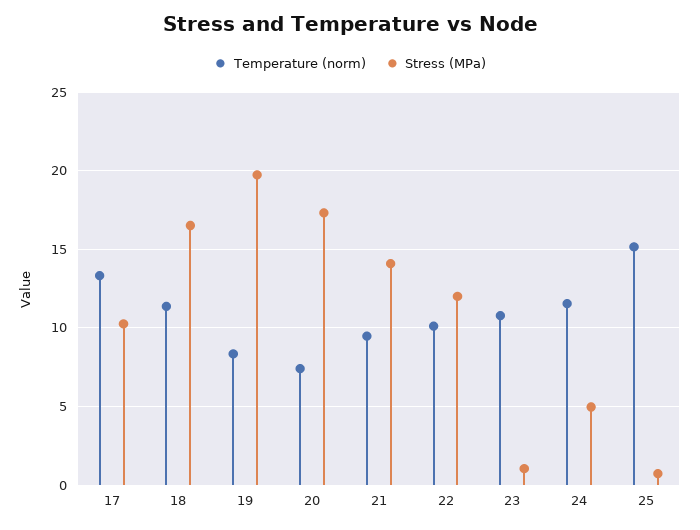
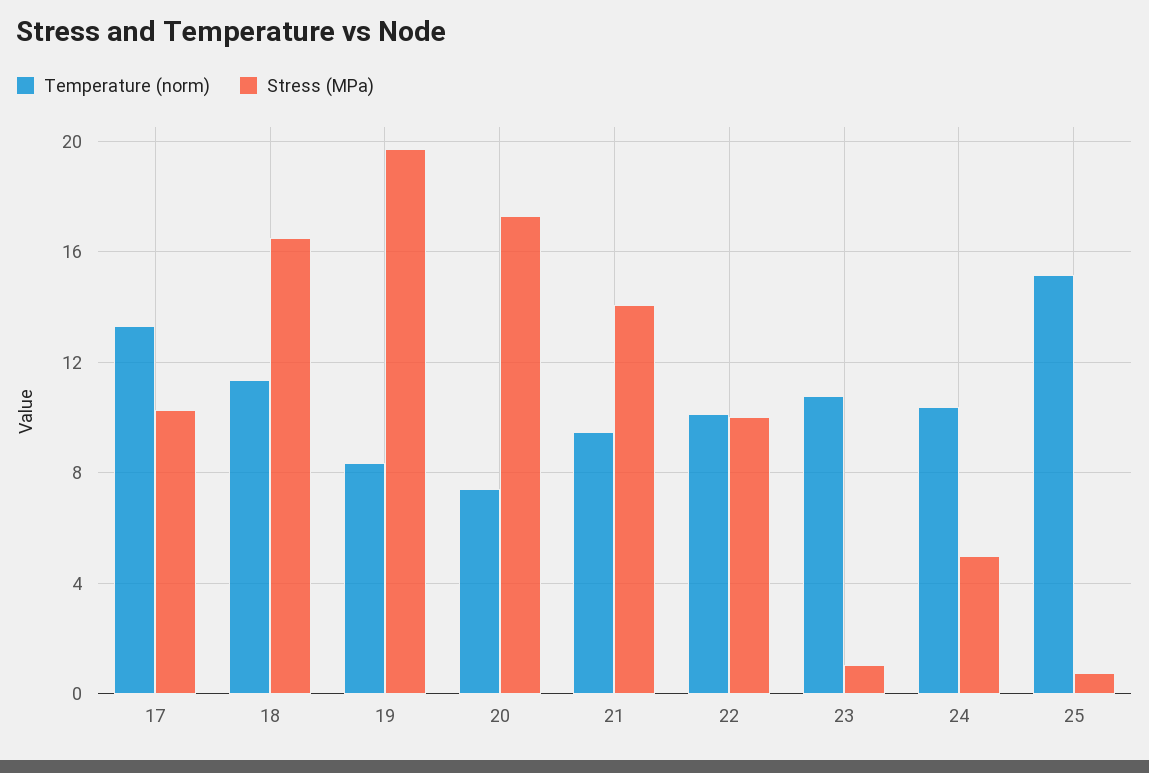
Stress (MPa), 22: 12 -> 10
Temperature (norm), 24: 11.5 -> 10.5

